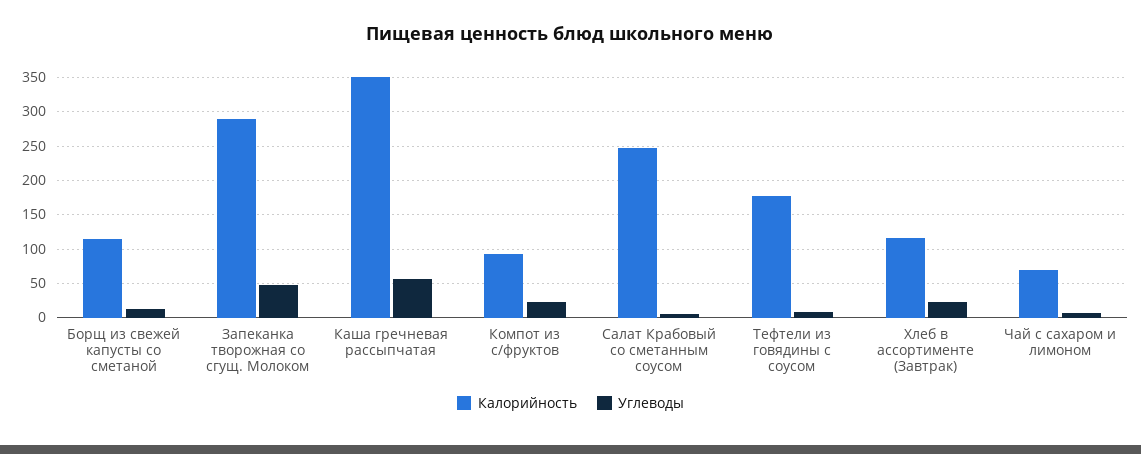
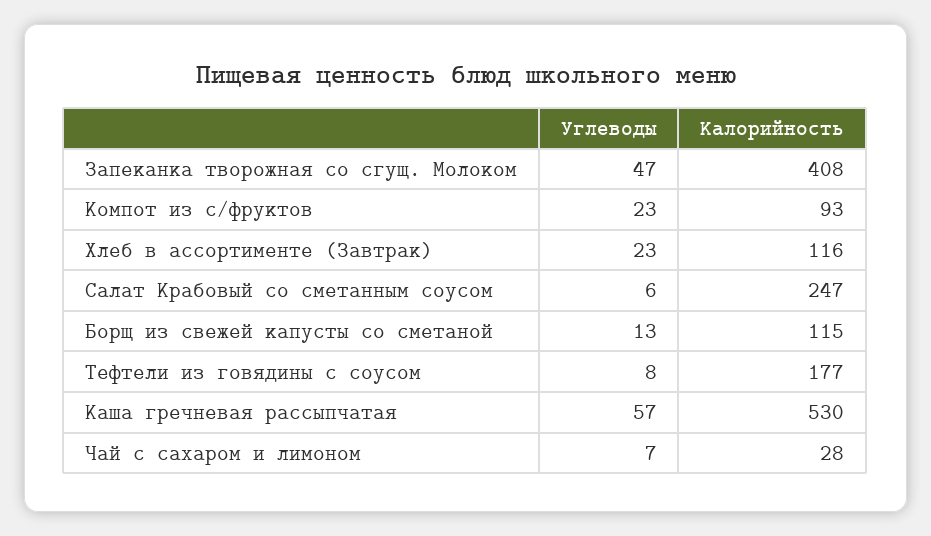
Калорийность, Запеканка творожная со сгущ. Молоком: 290 -> 408
Калорийность, Каша гречневая рассыпчатая: 350 -> 530
Калорийность, Чай с сахаром и лимоном: 70 -> 28

